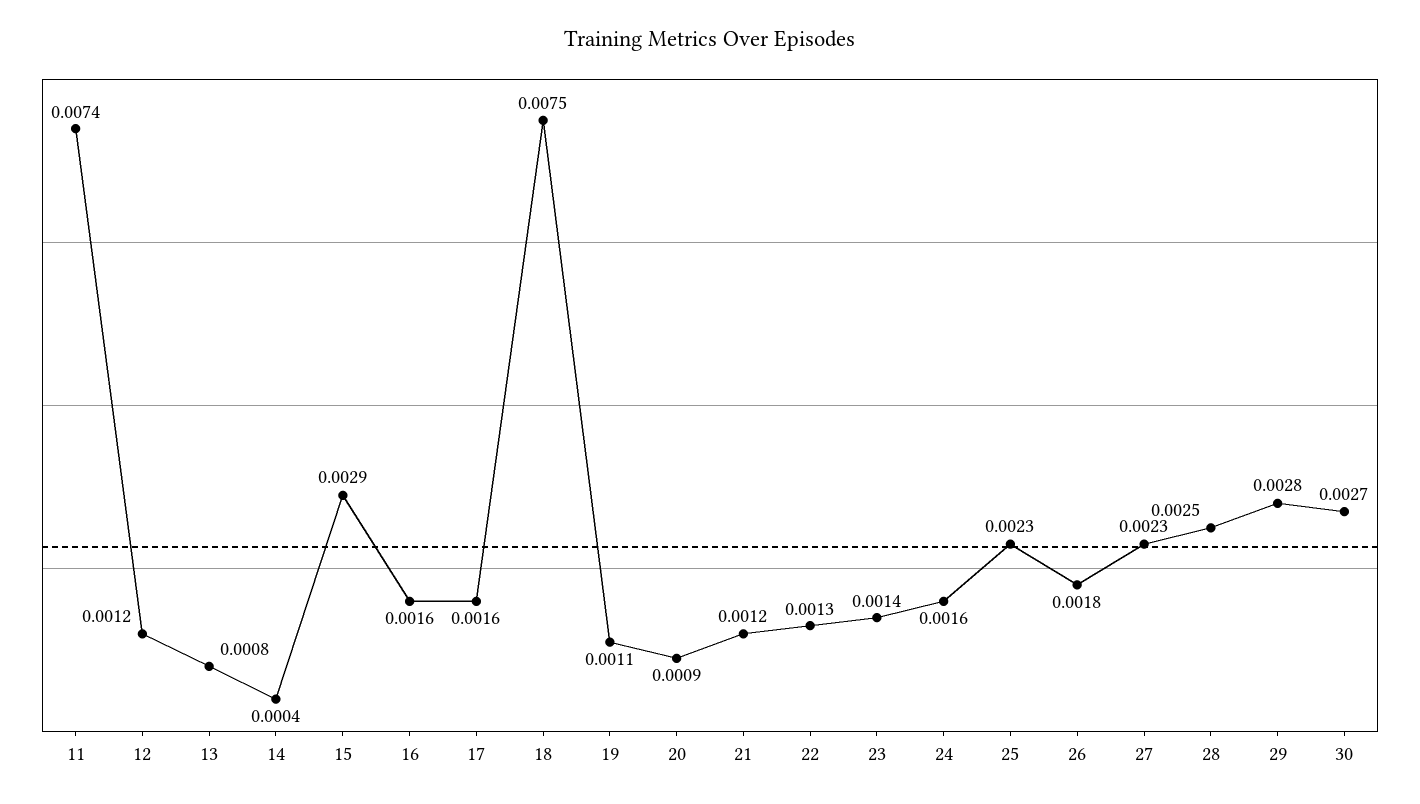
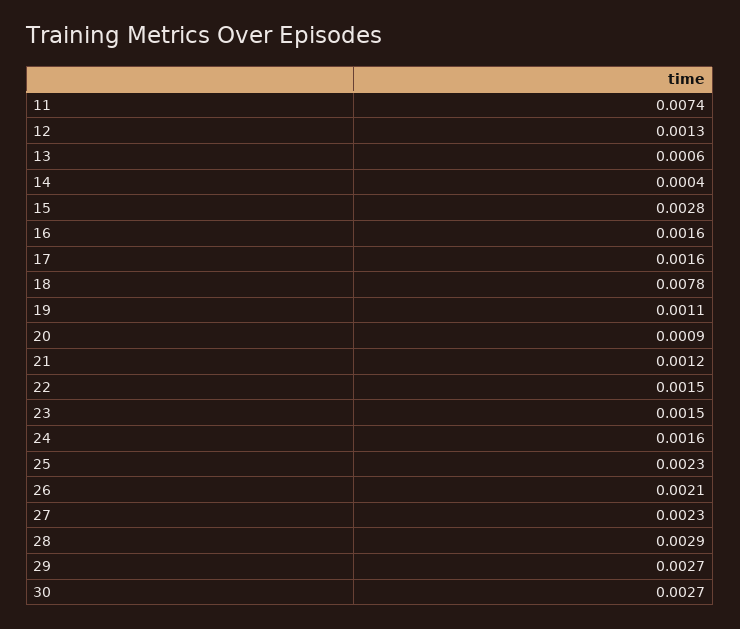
12: 0.0012 -> 0.0013
13: 0.0008 -> 0.0006
15: 0.0029 -> 0.0028
18: 0.0075 -> 0.0078
22: 0.0013 -> 0.0015
23: 0.0014 -> 0.0015
26: 0.0018 -> 0.0021
28: 0.0025 -> 0.0029
29: 0.0028 -> 0.0027

